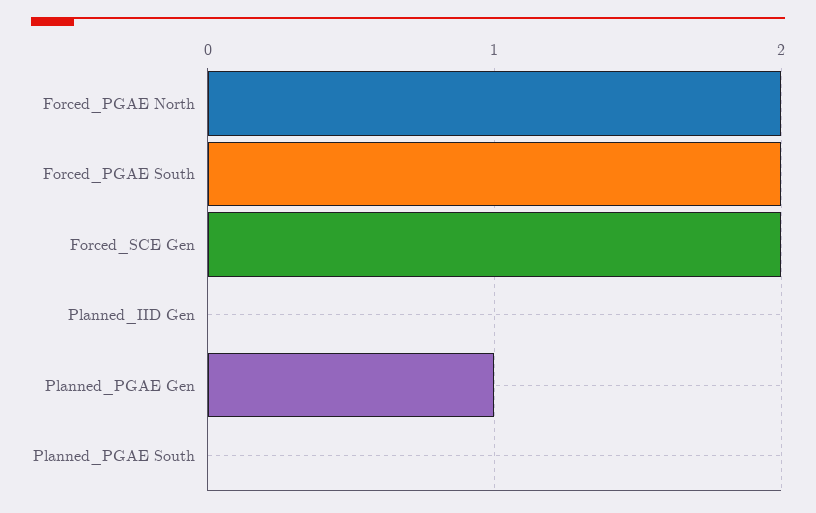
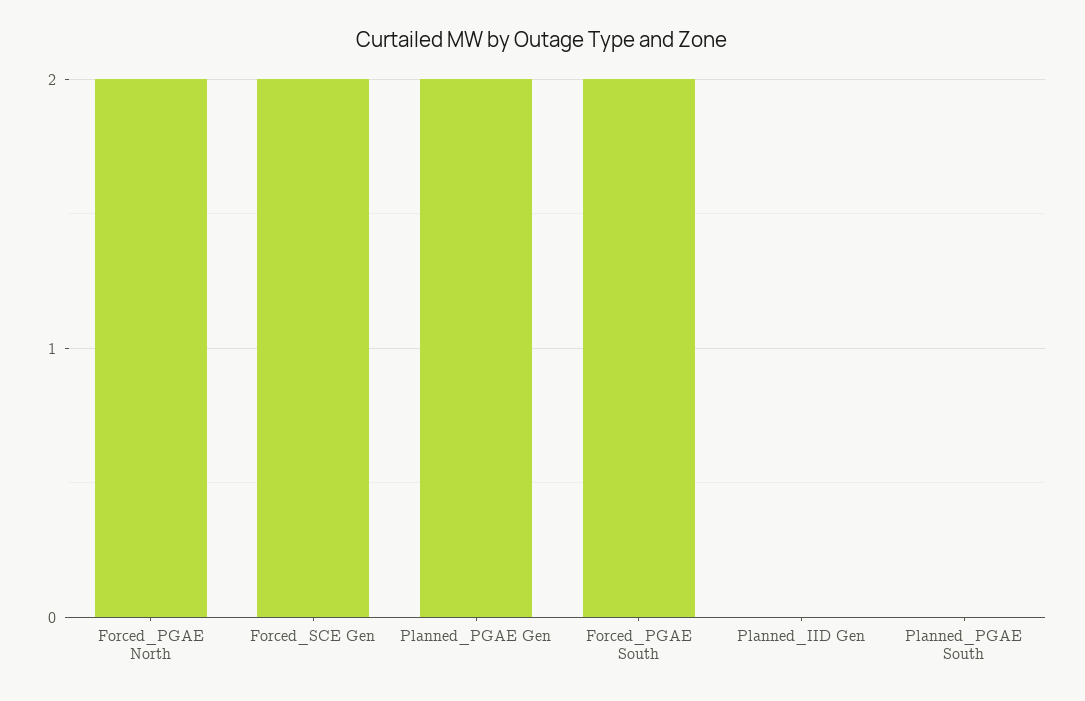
Planned_PGAE Gen: 1 -> 2

